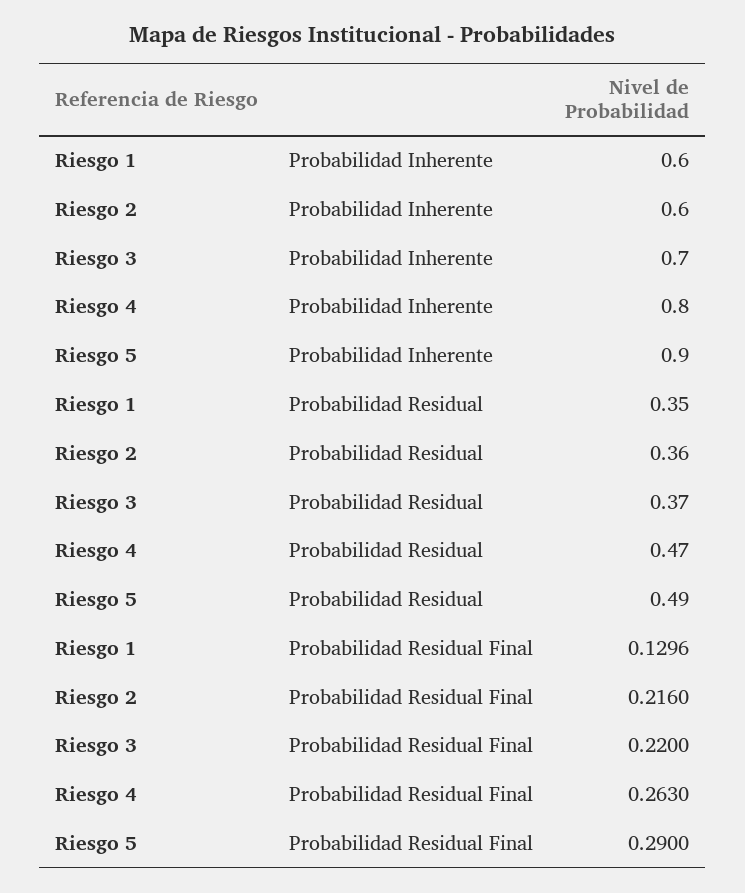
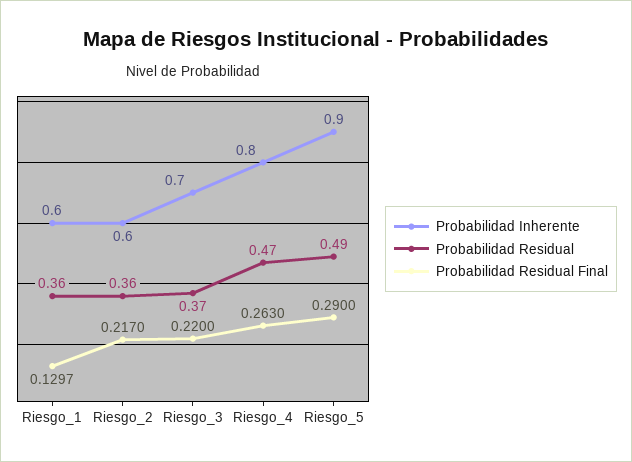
Probabilidad Residual, Riesgo 1: 0.35 -> 0.36
Probabilidad Residual Final, Riesgo 1: 0.1296 -> 0.1297
Probabilidad Residual Final, Riesgo 2: 0.216 -> 0.217

